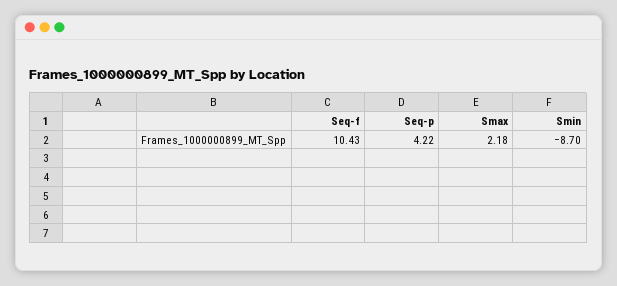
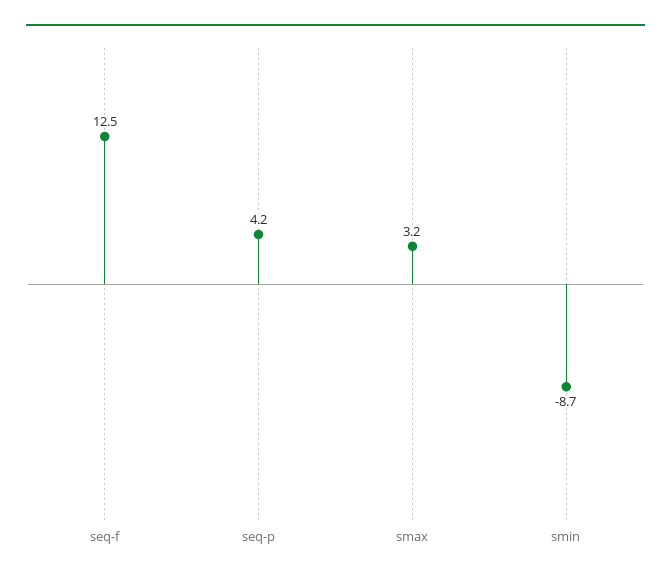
Seq-f: 10.43 -> 12.5
Smax: 2.18 -> 3.2

